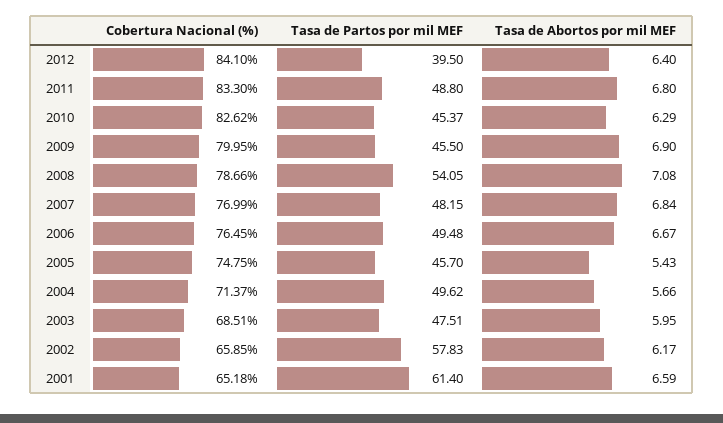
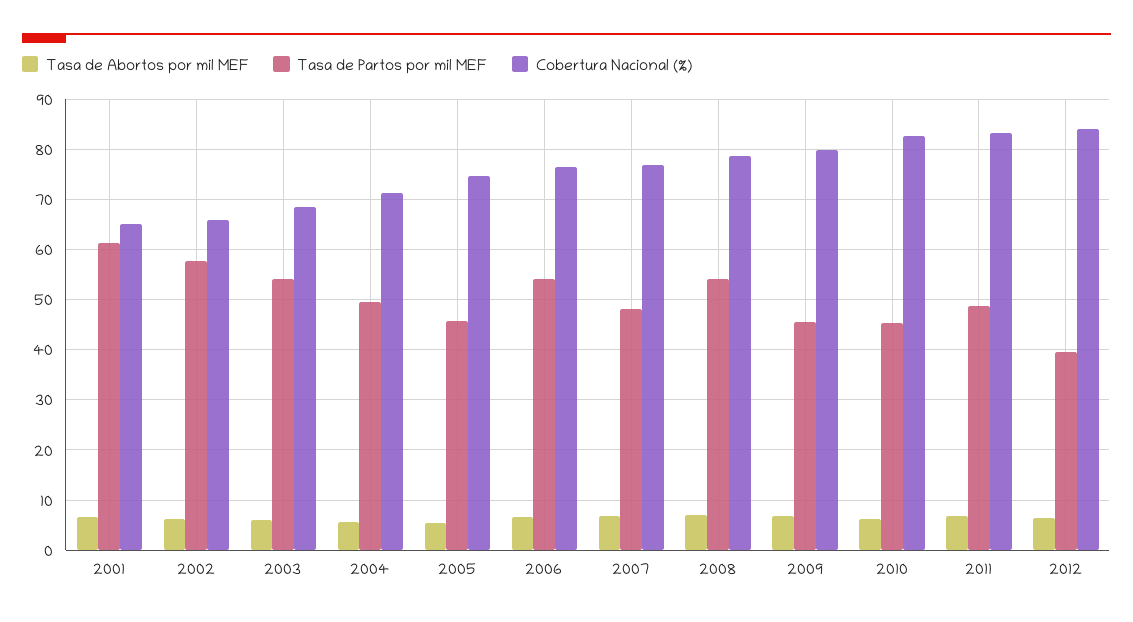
Tasa de Partos por mil MEF, 2006: 49.48 -> 54
Tasa de Partos por mil MEF, 2003: 47.51 -> 54

